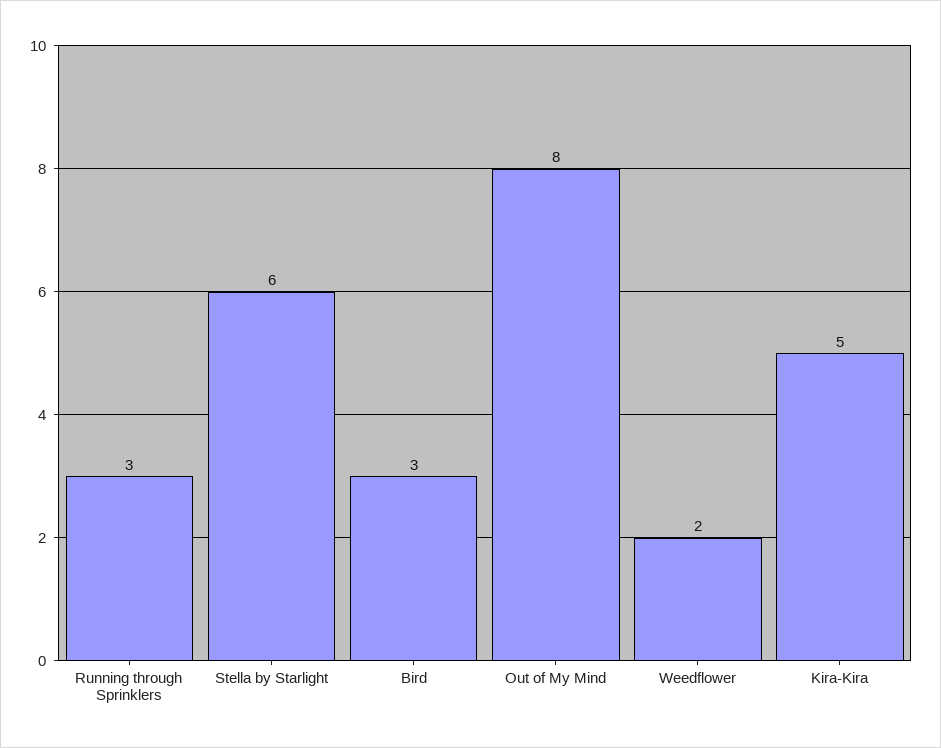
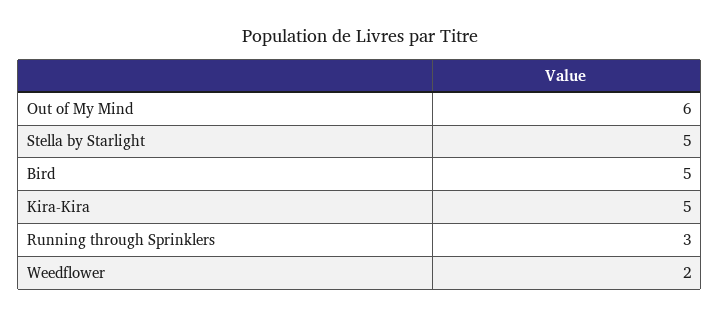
Stella by Starlight: 6 -> 5
Bird: 3 -> 5
Out of My Mind: 8 -> 6

